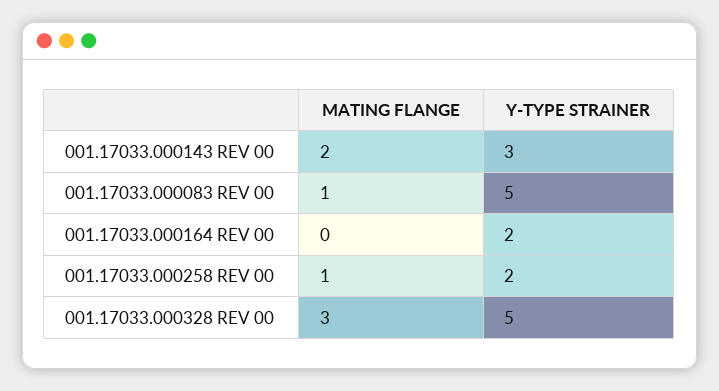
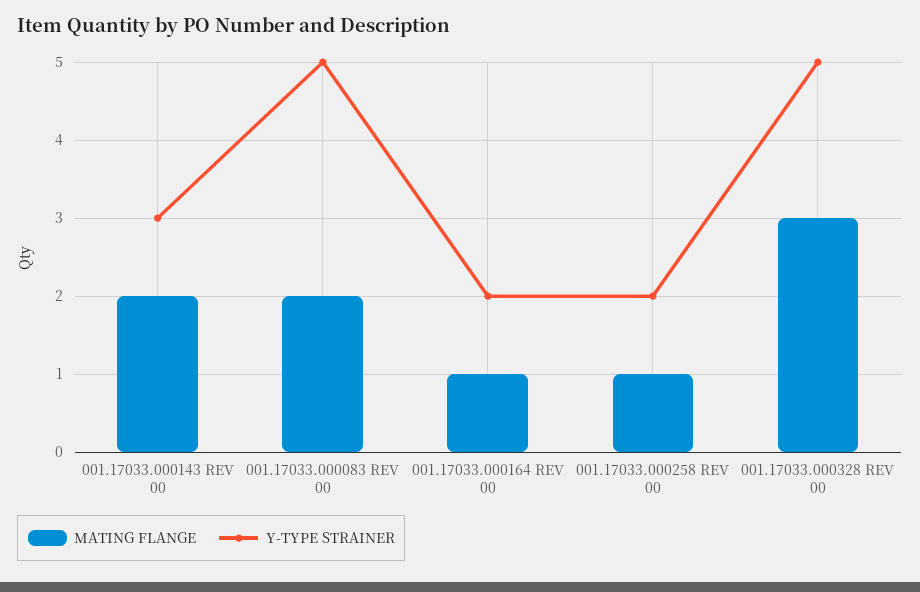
MATING FLANGE, 001.17033.000083 REV 00: 1 -> 2
MATING FLANGE, 001.17033.000164 REV 00: 0 -> 1

